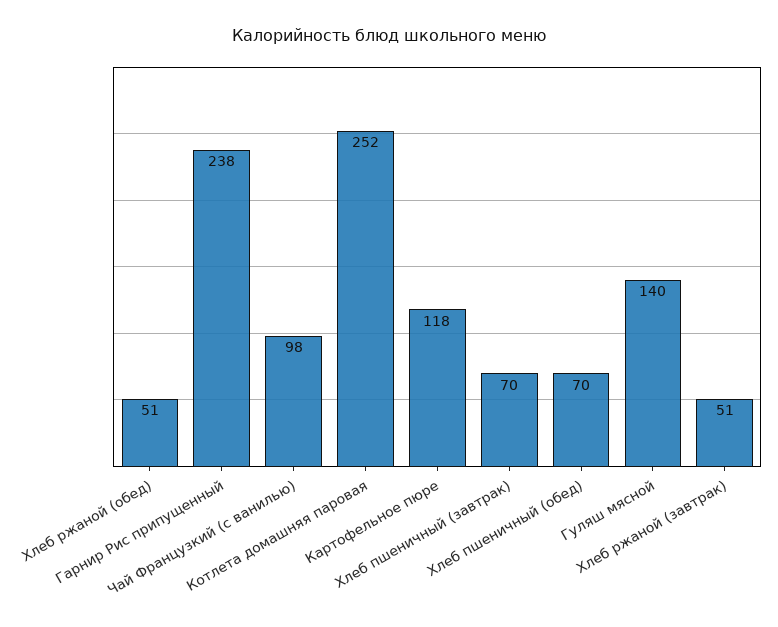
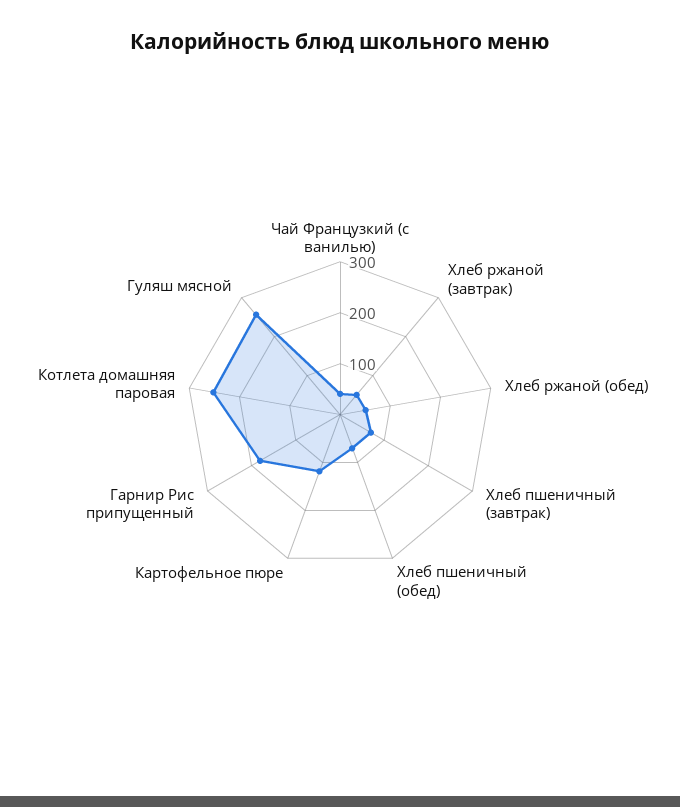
Гарнир Рис припущенный: 238 -> 180
Чай Французкий (с ванилью): 98 -> 40
Гуляш мясной: 140 -> 260

